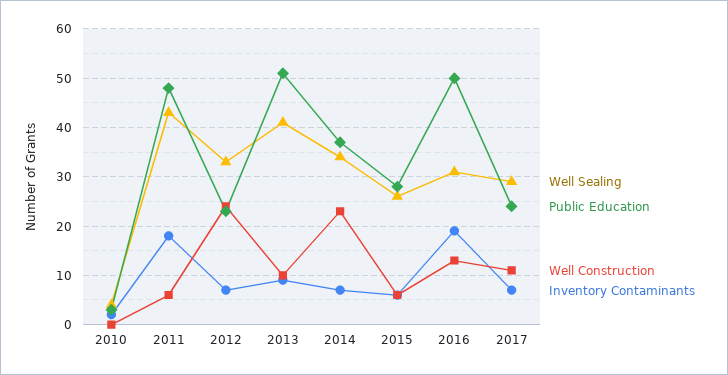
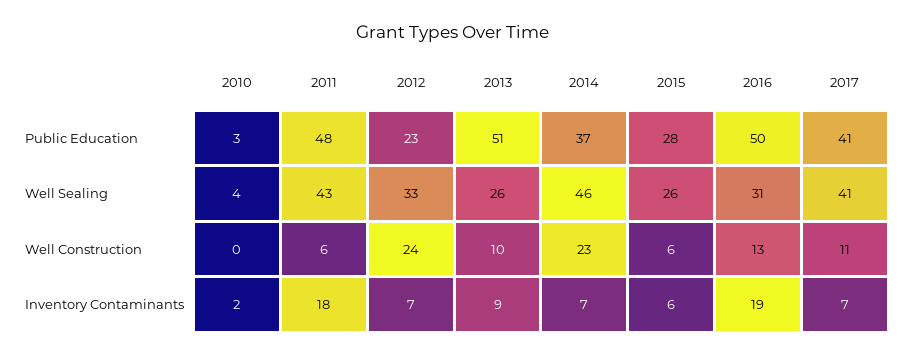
Well Sealing, 2013: 40 -> 26
Well Sealing, 2014: 35 -> 46
Well Sealing, 2017: 30 -> 41
Public Education, 2017: 25 -> 41

